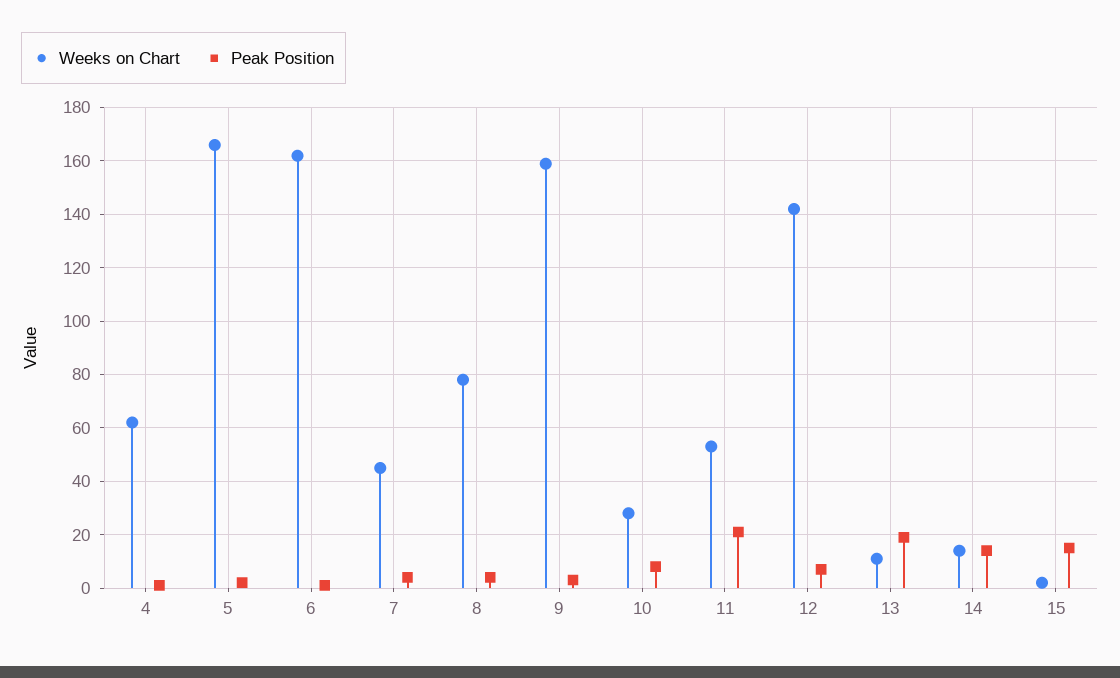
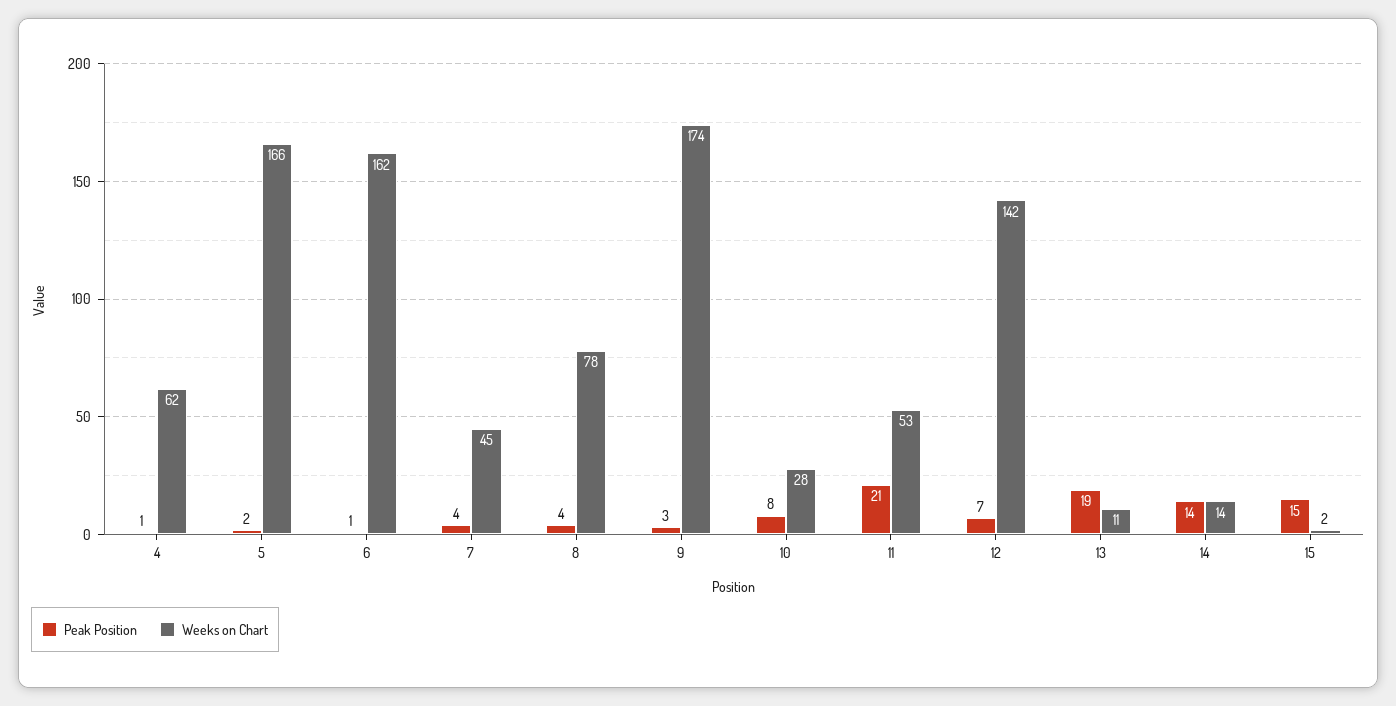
Weeks on Chart, 9: 160 -> 174

